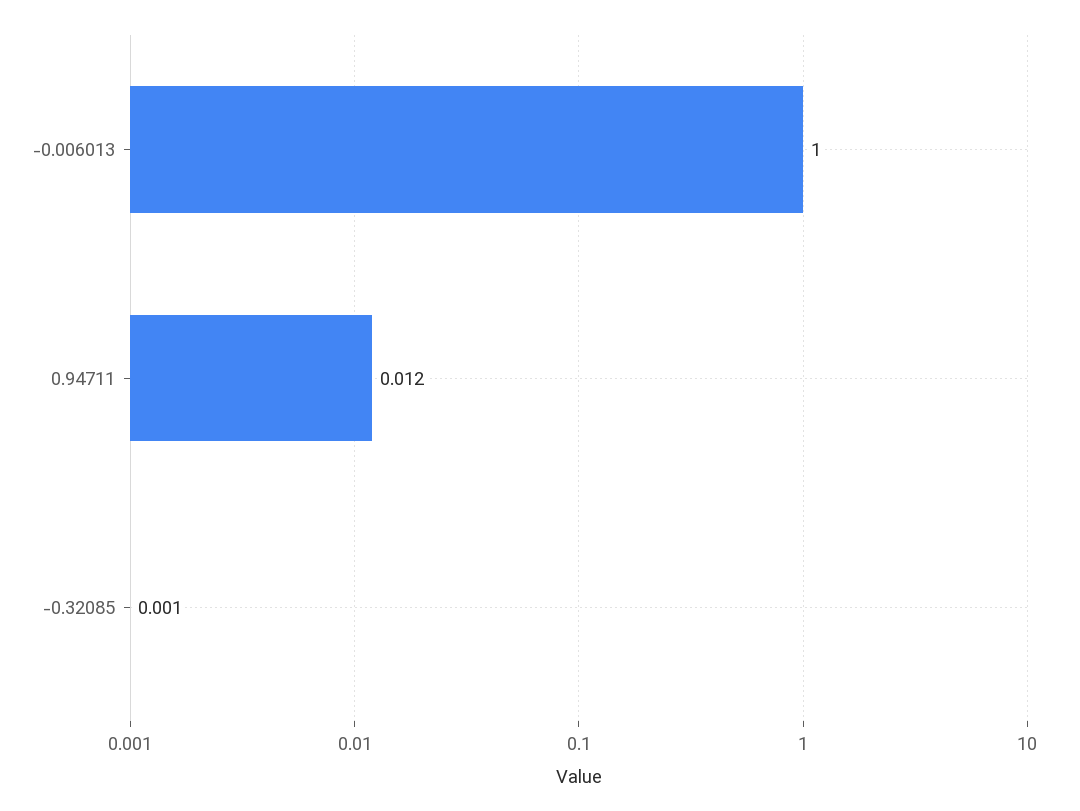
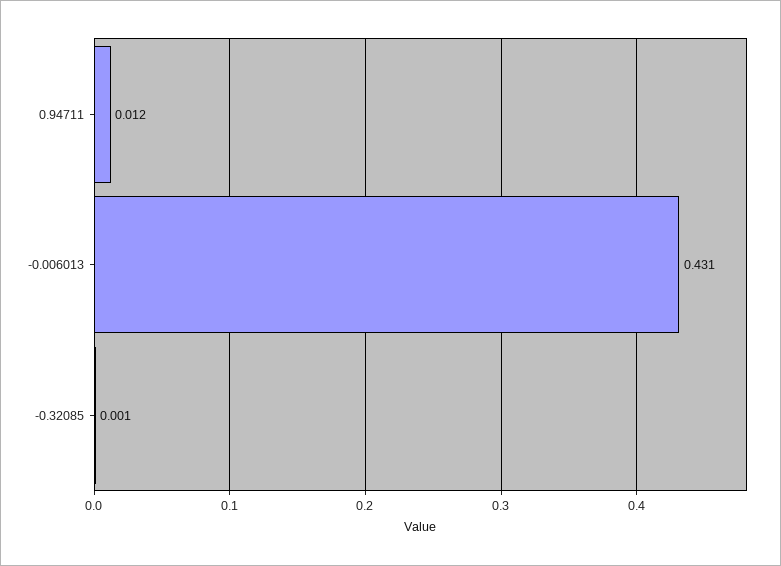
-0.006013: 1 -> 0.431

